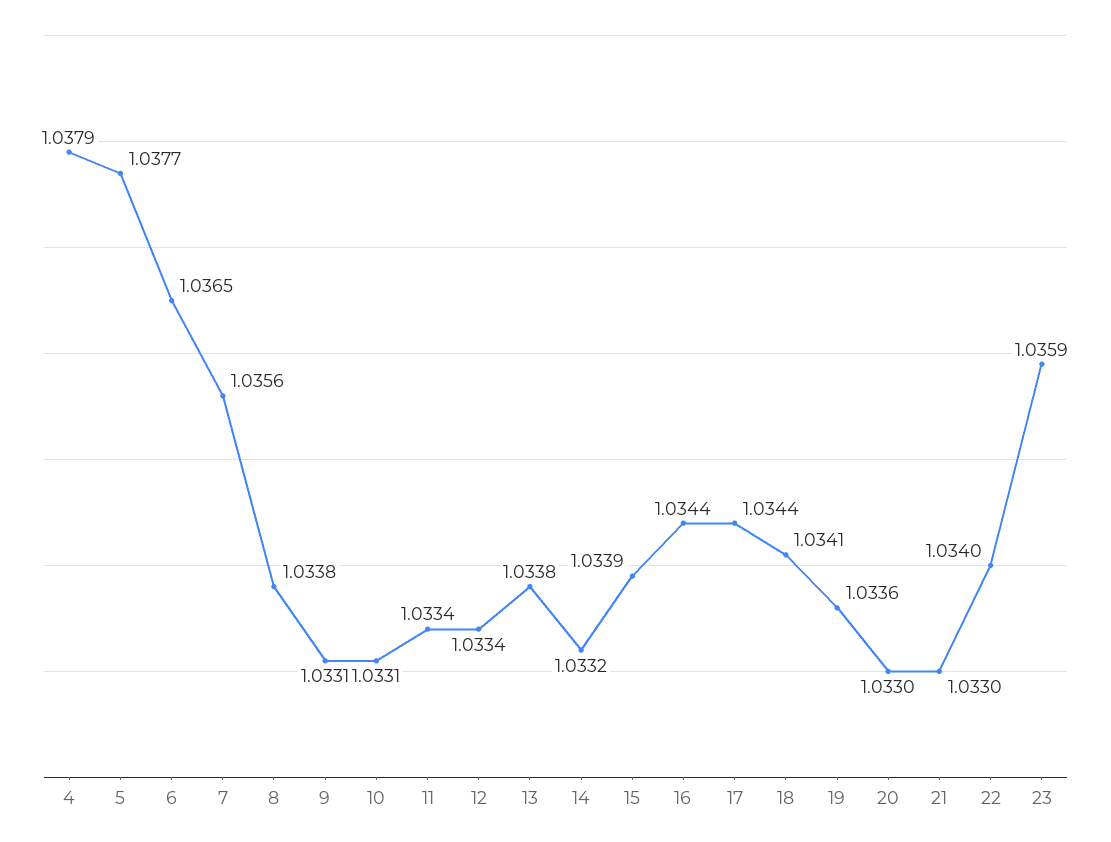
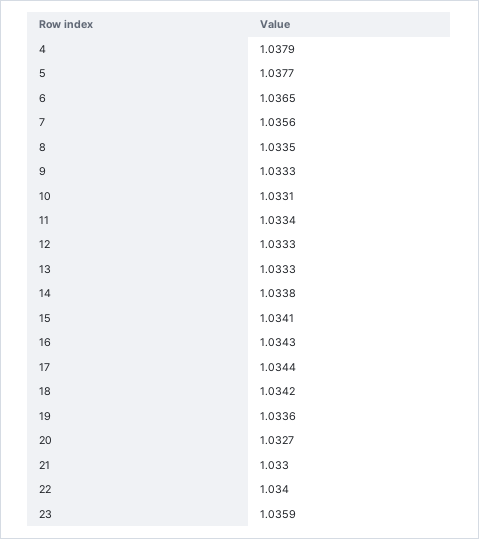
8: 1.0338 -> 1.0335
9: 1.0331 -> 1.0333
12: 1.0334 -> 1.0333
13: 1.0338 -> 1.0333
14: 1.0332 -> 1.0338
15: 1.0339 -> 1.0341
16: 1.0344 -> 1.0343
18: 1.0341 -> 1.0342
20: 1.033 -> 1.0327

